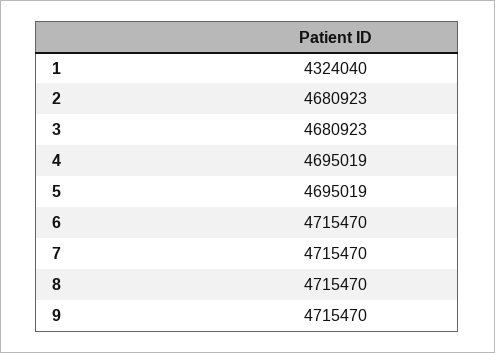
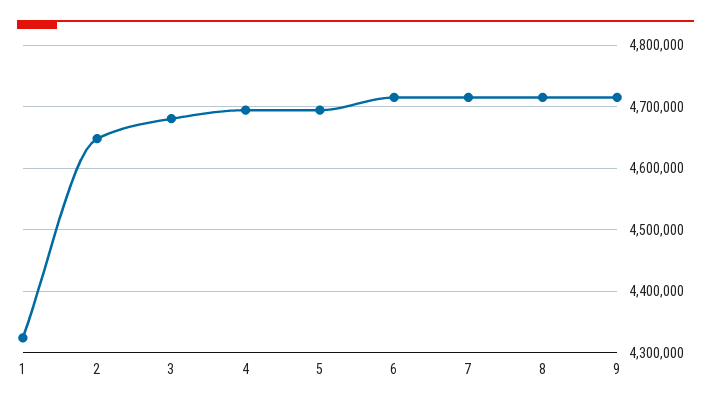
2: 4680923 -> 4650000

